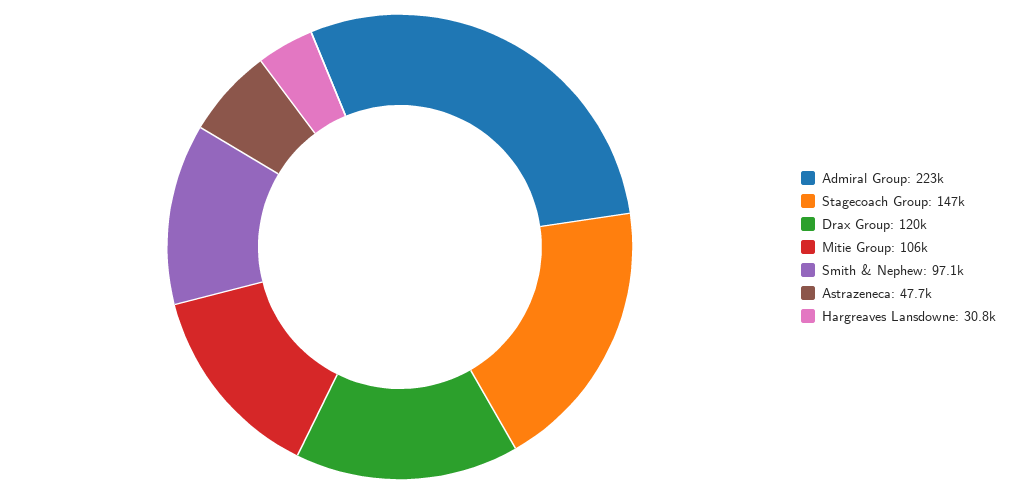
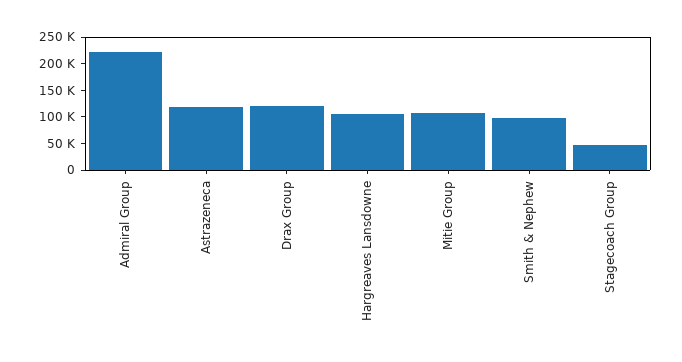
Stagecoach Group: 147000 -> 50000
Astrazeneca: 47700 -> 125000
Hargreaves Lansdowne: 30800 -> 100000

